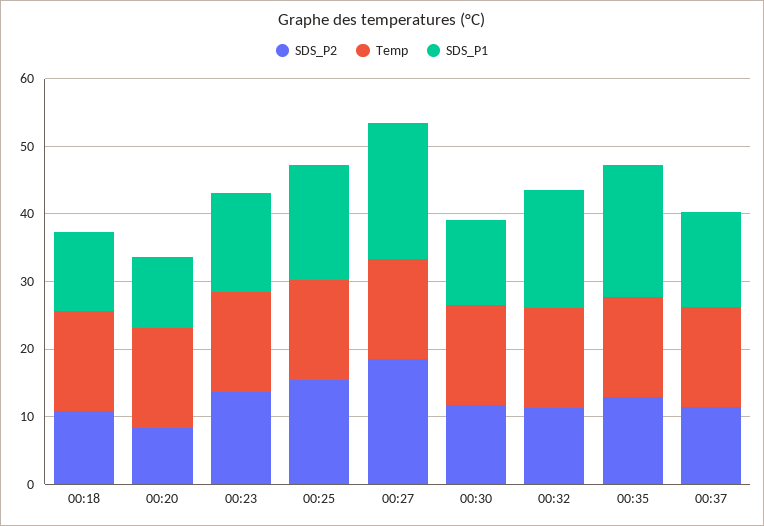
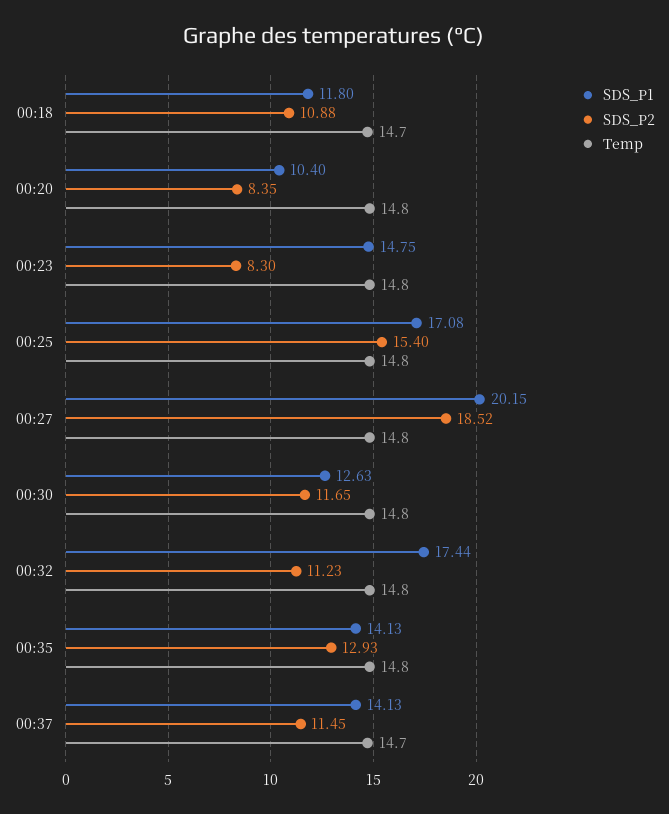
SDS_P2, 00:23: 14 -> 8.3
SDS_P1, 00:35: 20 -> 14.13

